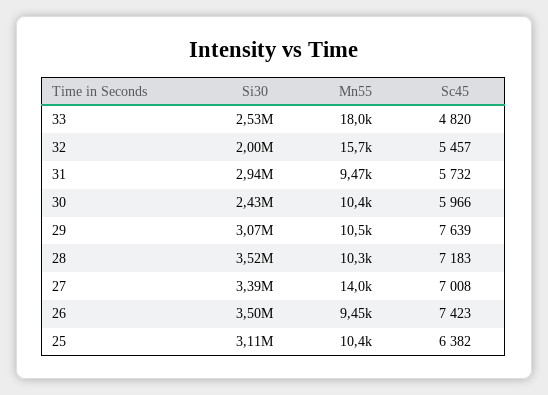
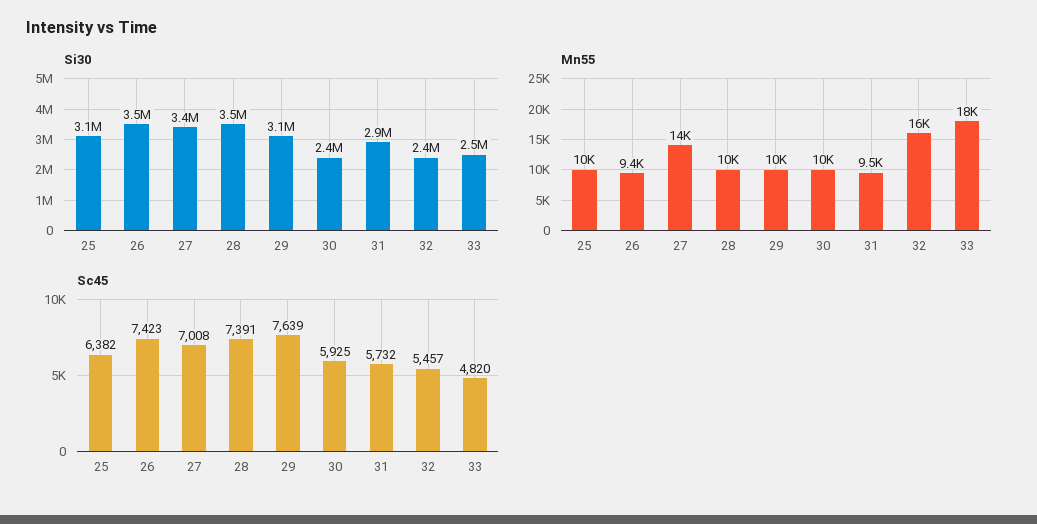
Si30, 32: 2000000 -> 2400000
Sc45, 30: 5966 -> 5925
Sc45, 28: 7183 -> 7391

